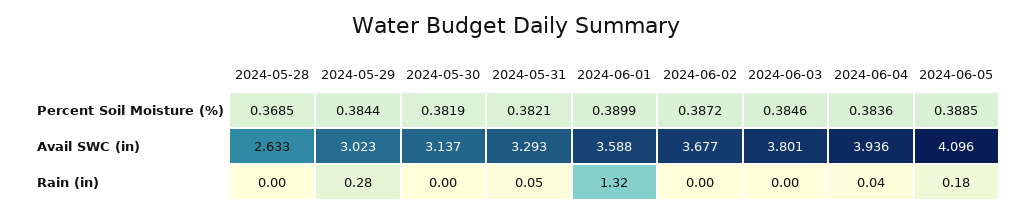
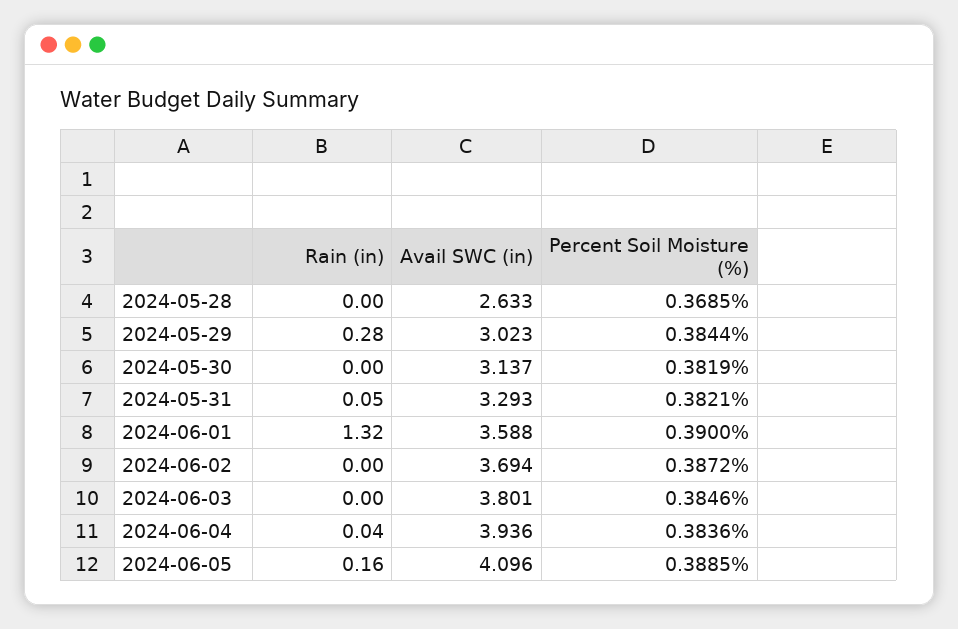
2024-06-01, Percent Soil Moisture (%): 0.3899 -> 0.39
2024-06-02, Avail SWC (in): 3.677 -> 3.694
2024-06-05, Rain (in): 0.18 -> 0.16

